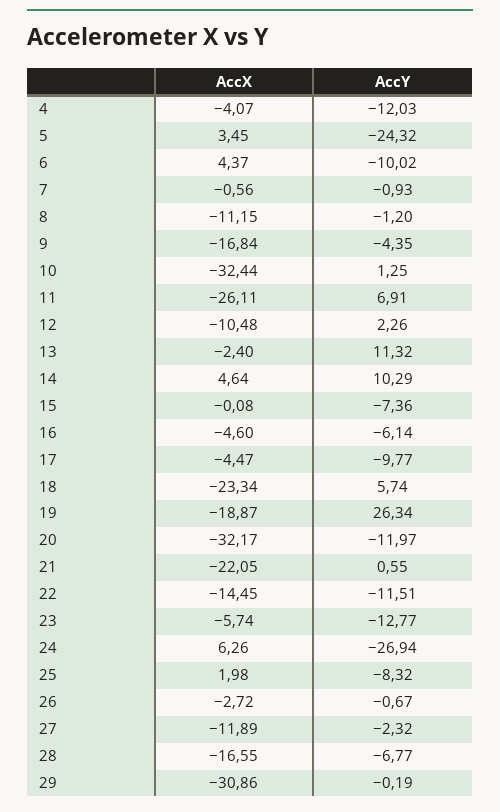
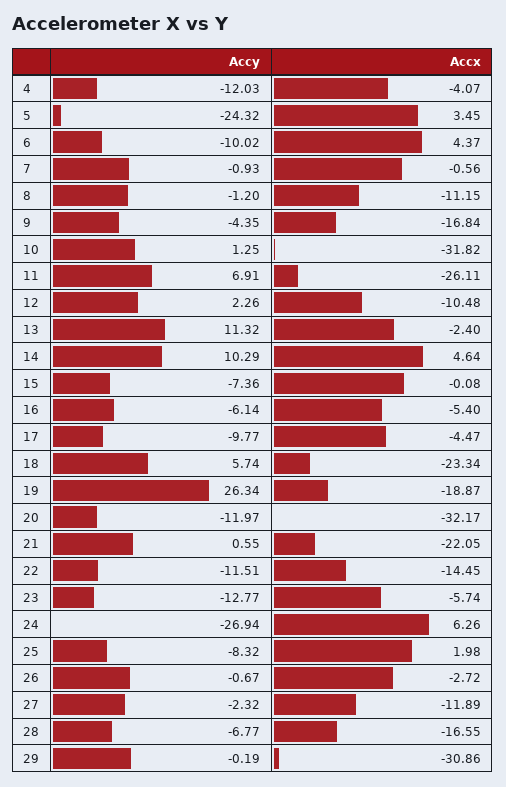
AccX, 10: -32.44 -> -31.82
AccX, 16: -4.6 -> -5.4

